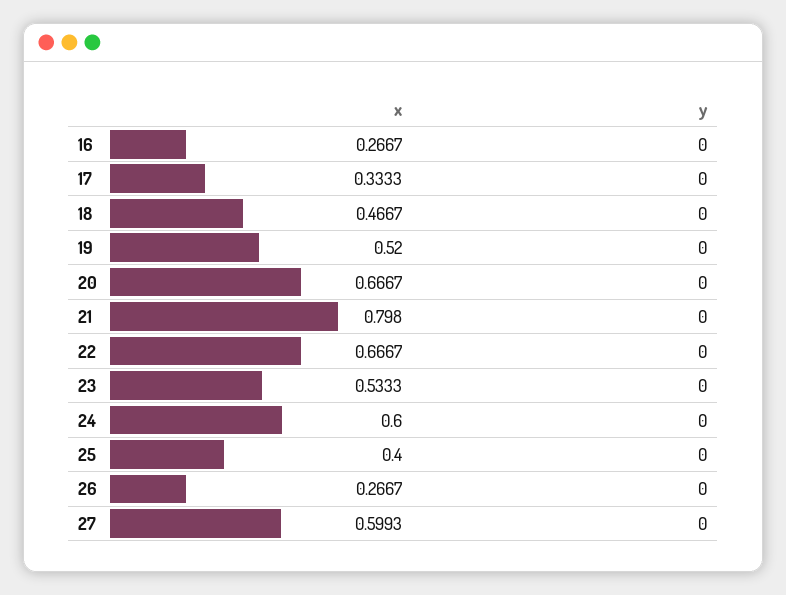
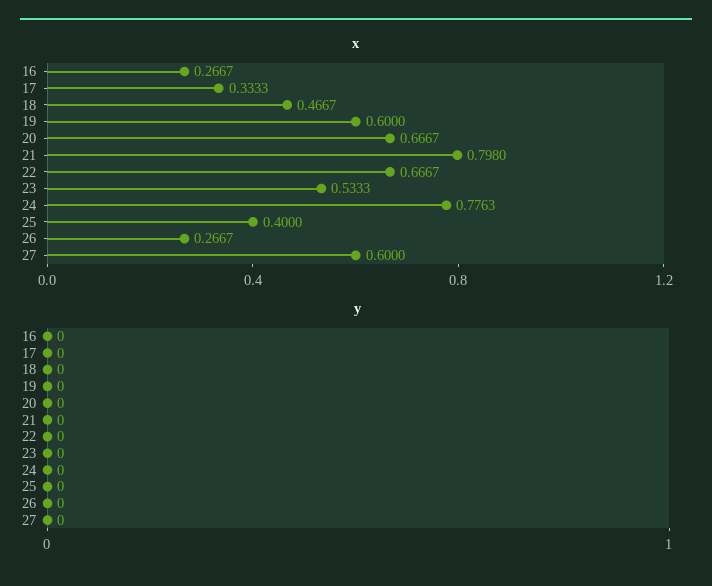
x, 19: 0.52 -> 0.6
x, 24: 0.6 -> 0.7763
x, 27: 0.5993 -> 0.6

